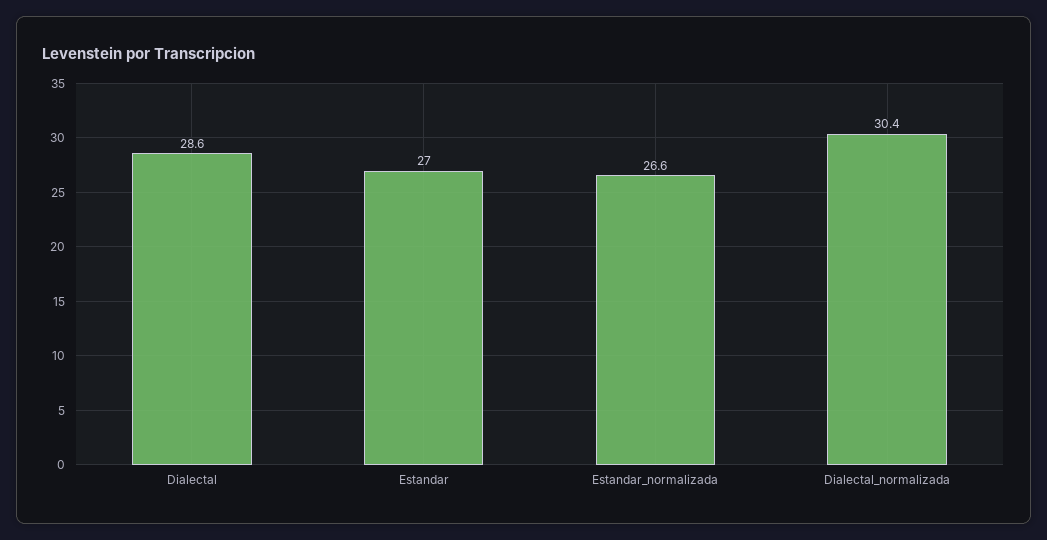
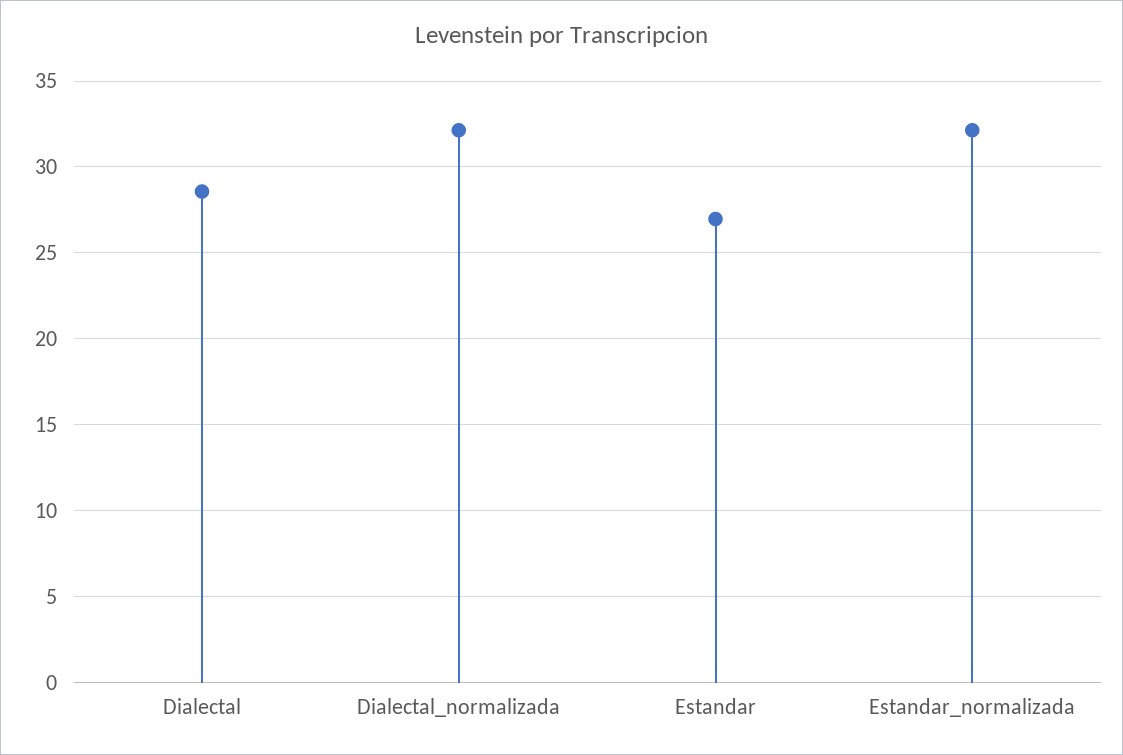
Estandar_normalizada: 26.6 -> 32
Dialectal_normalizada: 30.4 -> 32

